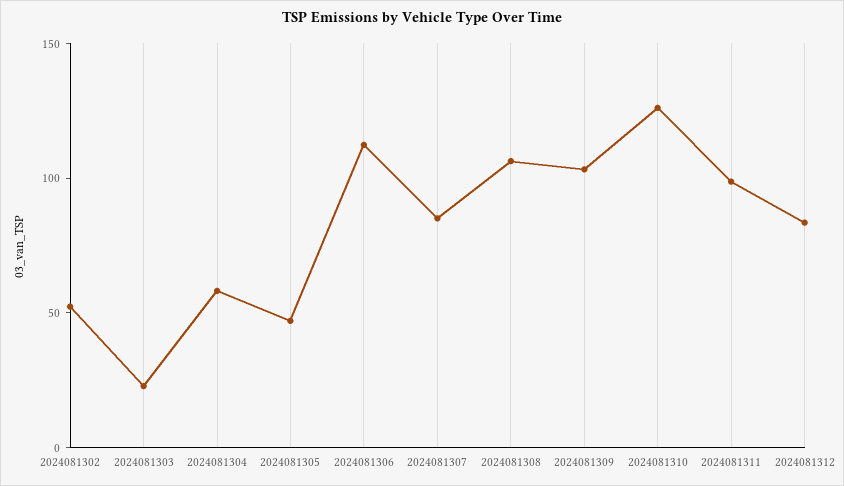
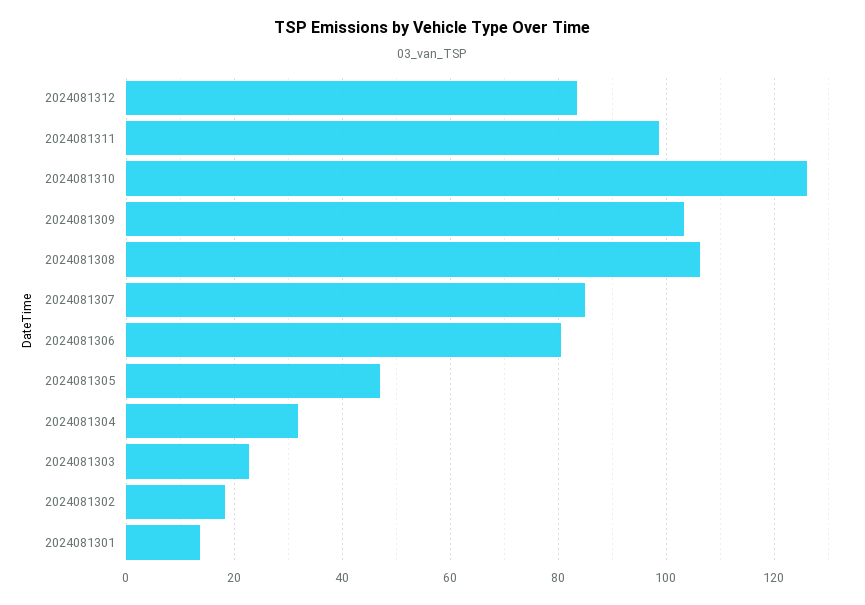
2024081302: 50 -> 18
2024081304: 60 -> 32
2024081306: 110 -> 80
2024081301: none -> 14

